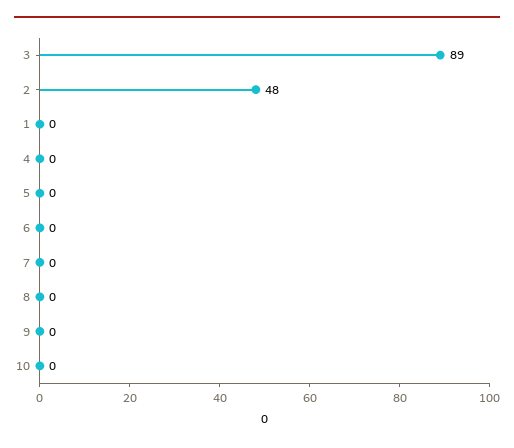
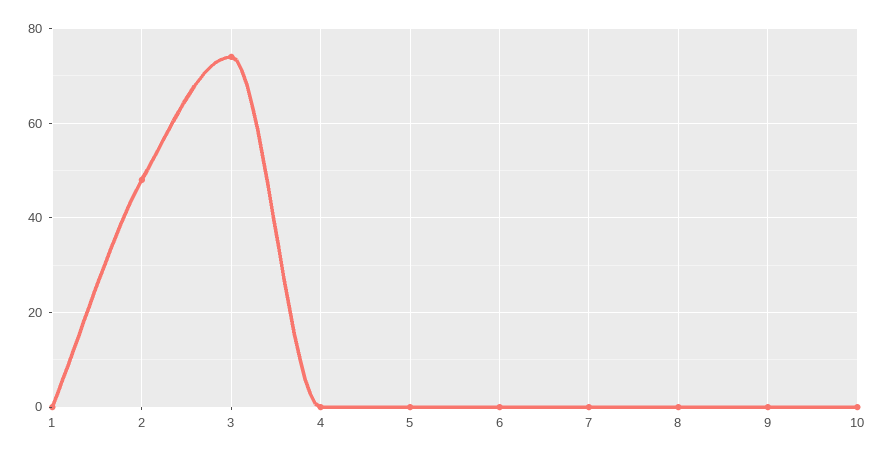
3: 89 -> 75

